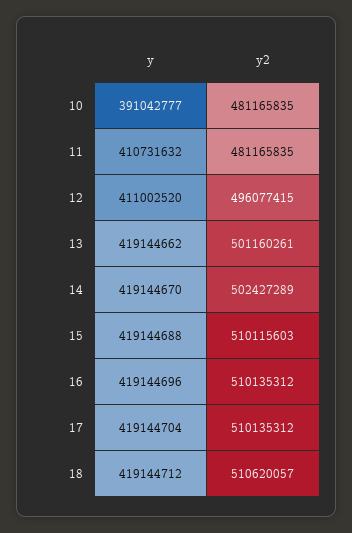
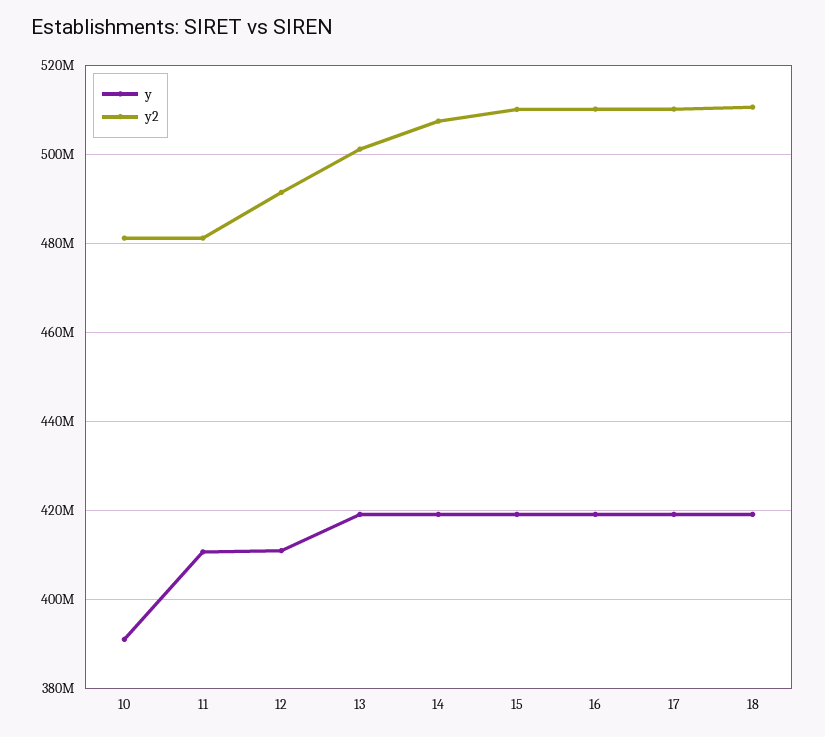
y2, 12: 496077415 -> 492000000
y2, 14: 502427289 -> 508000000

